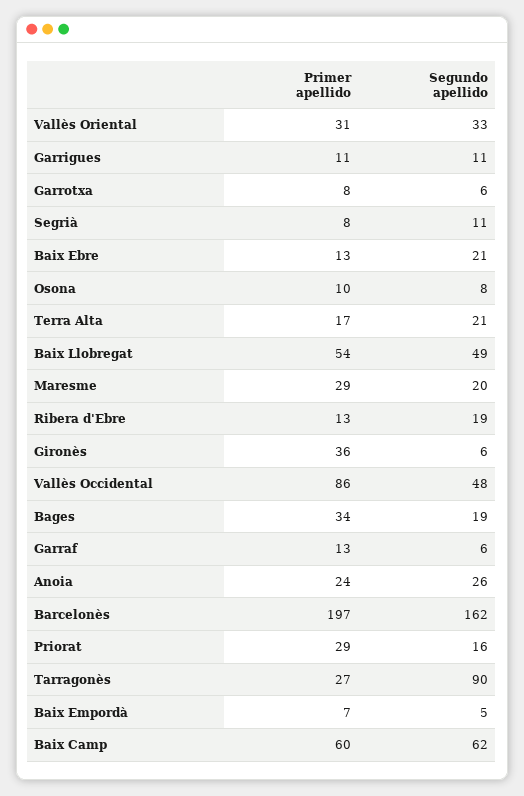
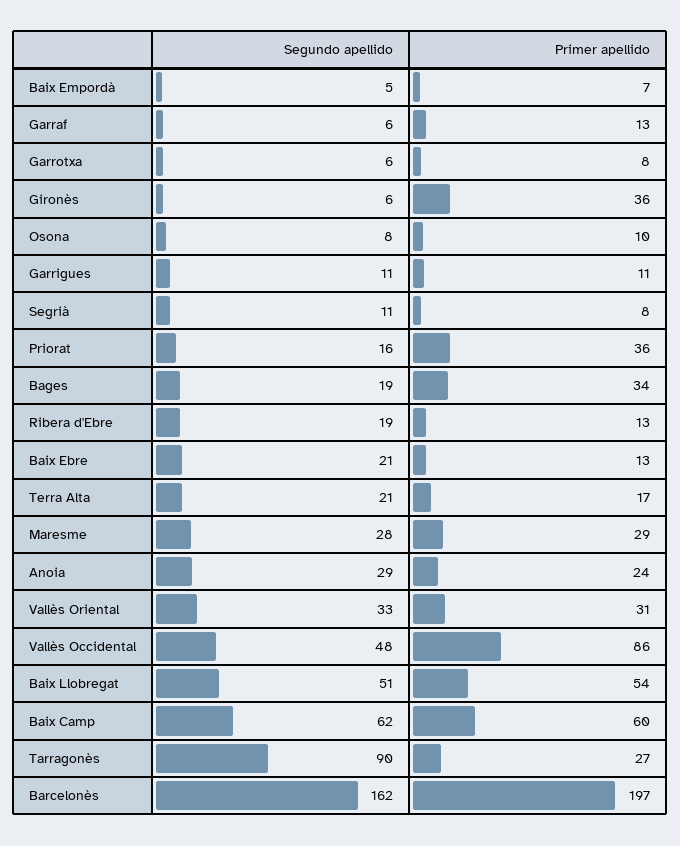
Segundo apellido, Baix Llobregat: 49 -> 51
Segundo apellido, Maresme: 20 -> 28
Segundo apellido, Anoia: 26 -> 29
Primer apellido, Priorat: 29 -> 36

